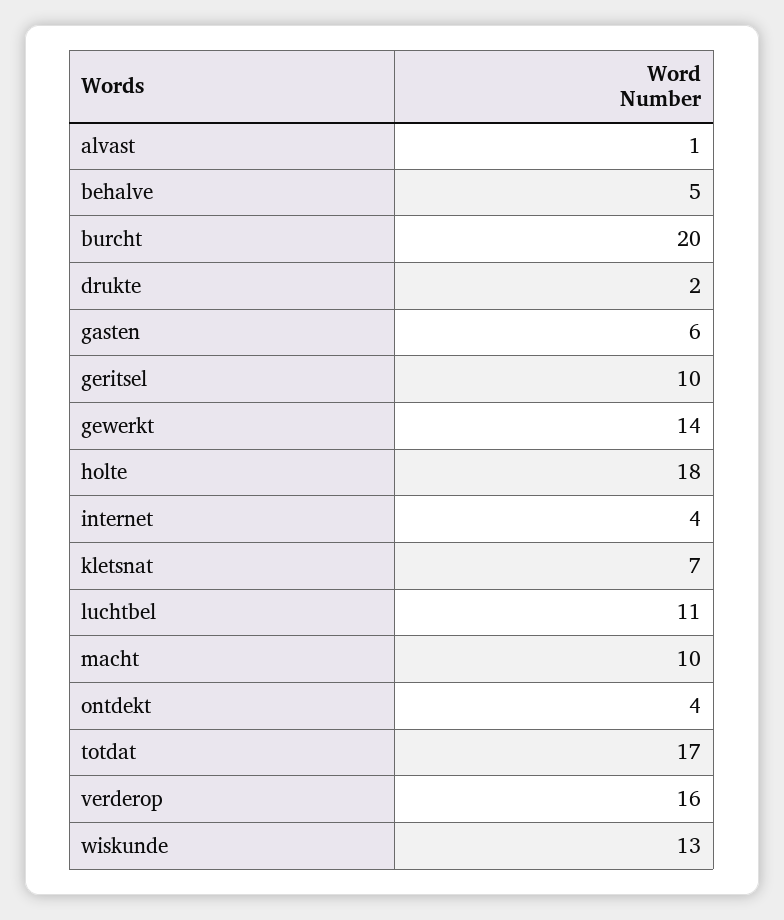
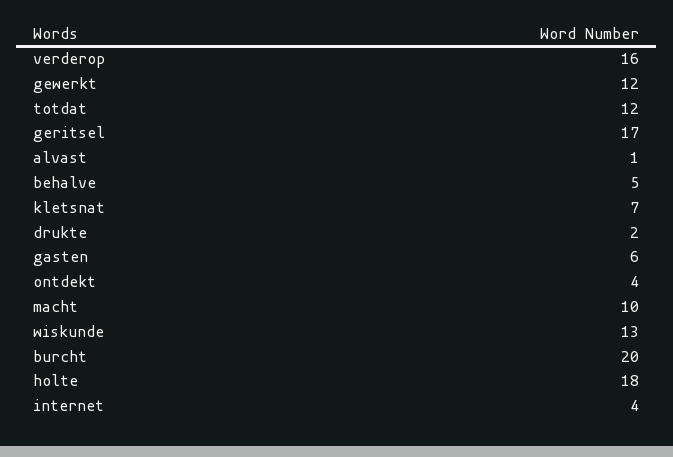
geritsel: 10 -> 17
gewerkt: 14 -> 12
luchtbel: 11 -> none
totdat: 17 -> 12

